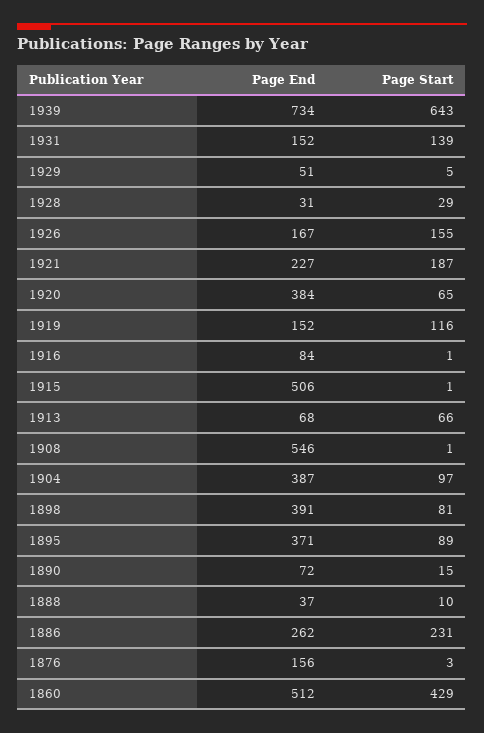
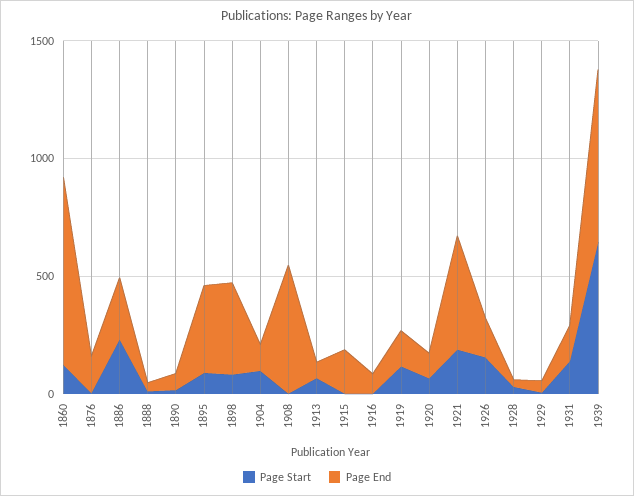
Page End, 1921: 227 -> 500
Page End, 1920: 384 -> 100
Page End, 1915: 506 -> 200
Page End, 1904: 387 -> 100
Page End, 1860: 512 -> 800
Page Start, 1860: 429 -> 100

